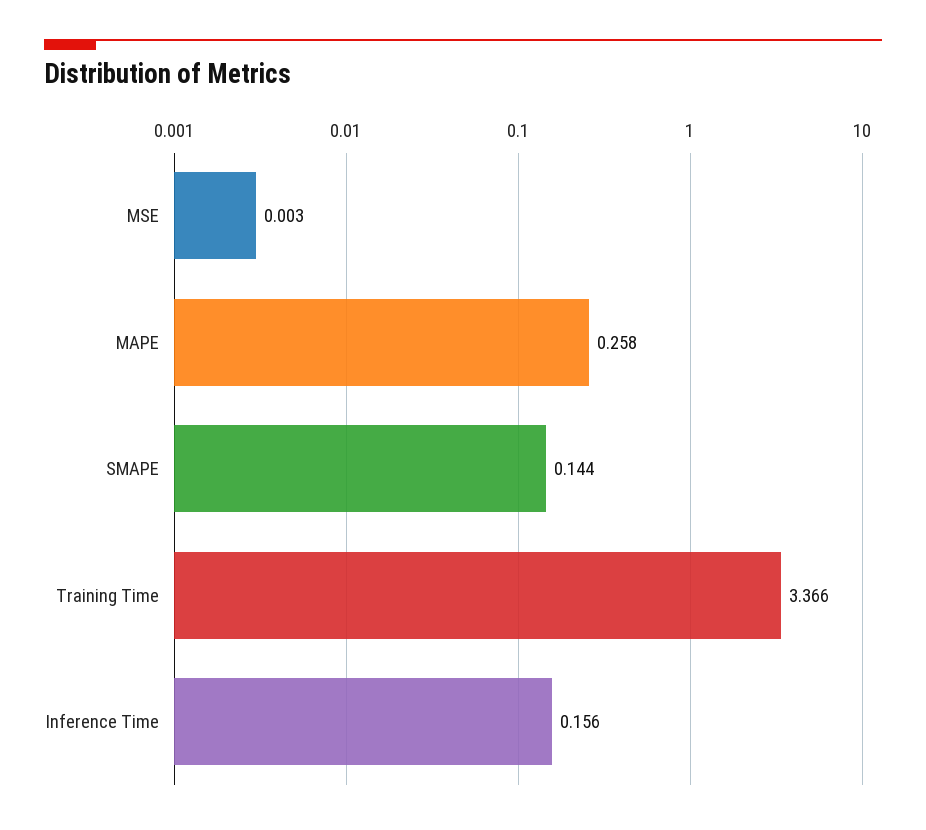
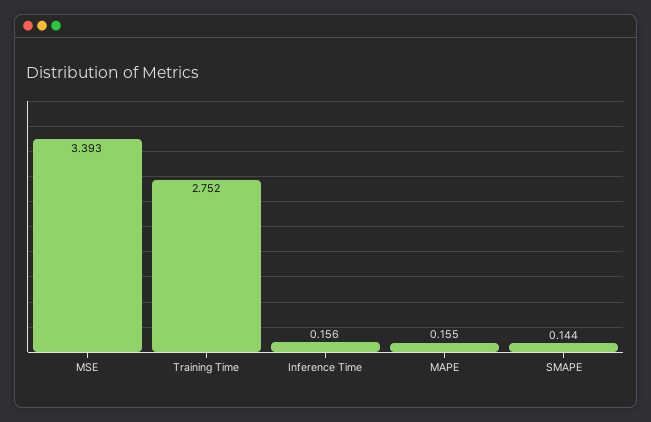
MSE: 0.003 -> 3.393
MAPE: 0.258 -> 0.155
Training Time: 3.366 -> 2.752

